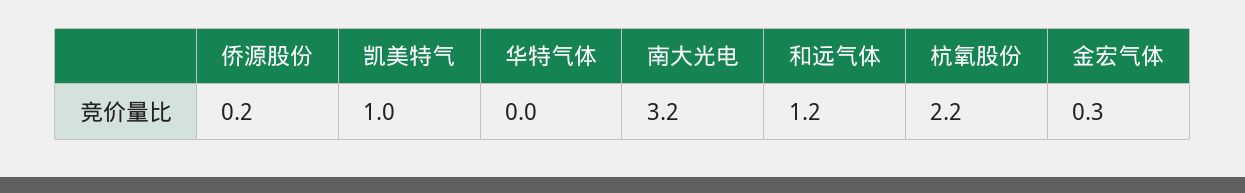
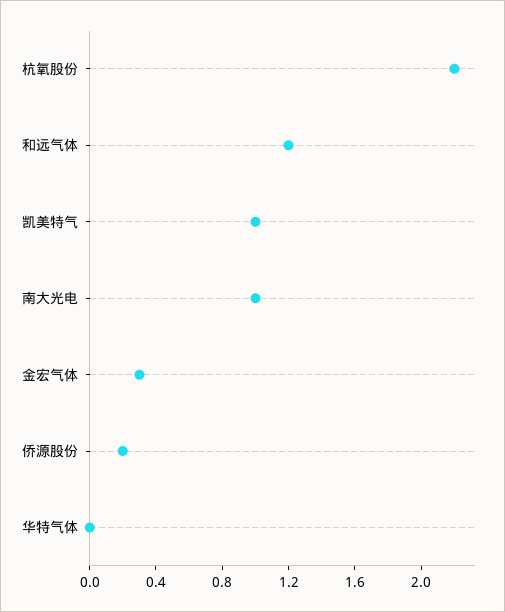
南大光电: 3.2 -> 1

